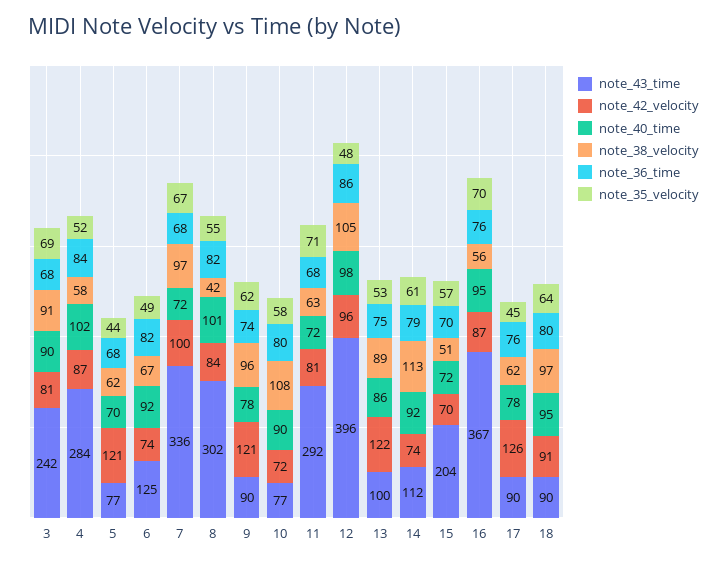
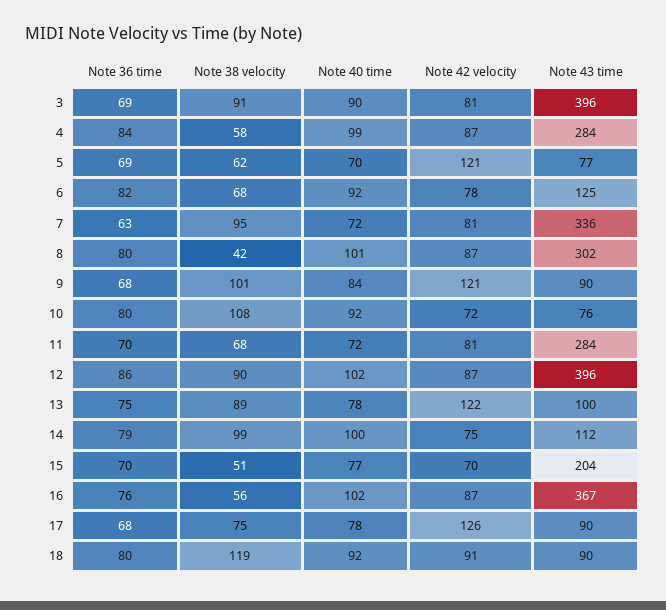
note_43_time, 3: 242 -> 396
note_36_time, 3: 68 -> 69
note_35_velocity, 3: 69 -> none
note_40_time, 4: 102 -> 99
note_35_velocity, 4: 52 -> none
note_36_time, 5: 68 -> 69
note_35_velocity, 5: 44 -> none
note_42_velocity, 6: 74 -> 78
note_38_velocity, 6: 67 -> 68
note_35_velocity, 6: 49 -> none
note_42_velocity, 7: 100 -> 81
note_38_velocity, 7: 97 -> 95
note_36_time, 7: 68 -> 63
note_35_velocity, 7: 67 -> none
note_42_velocity, 8: 84 -> 87
note_36_time, 8: 82 -> 80
note_35_velocity, 8: 55 -> none
note_40_time, 9: 78 -> 84
note_38_velocity, 9: 96 -> 101
note_36_time, 9: 74 -> 68
note_35_velocity, 9: 62 -> none
note_43_time, 10: 77 -> 76
note_40_time, 10: 90 -> 92
note_35_velocity, 10: 58 -> none
note_43_time, 11: 292 -> 284
note_38_velocity, 11: 63 -> 68
note_36_time, 11: 68 -> 70
note_35_velocity, 11: 71 -> none
note_42_velocity, 12: 96 -> 87
note_40_time, 12: 98 -> 102
note_38_velocity, 12: 105 -> 90
note_35_velocity, 12: 48 -> none
note_40_time, 13: 86 -> 78
note_35_velocity, 13: 53 -> none
note_42_velocity, 14: 74 -> 75
note_40_time, 14: 92 -> 100
note_38_velocity, 14: 113 -> 99
note_35_velocity, 14: 61 -> none
note_40_time, 15: 72 -> 77
note_35_velocity, 15: 57 -> none
note_40_time, 16: 95 -> 102
note_35_velocity, 16: 70 -> none
note_38_velocity, 17: 62 -> 75
note_36_time, 17: 76 -> 68
note_35_velocity, 17: 45 -> none
note_40_time, 18: 95 -> 92
note_38_velocity, 18: 97 -> 119
note_35_velocity, 18: 64 -> none

